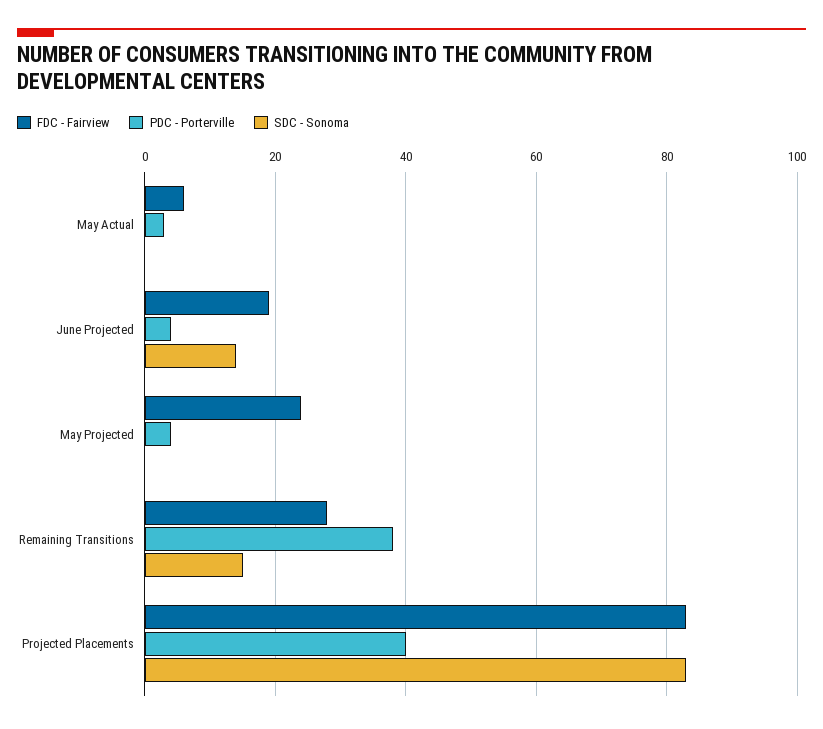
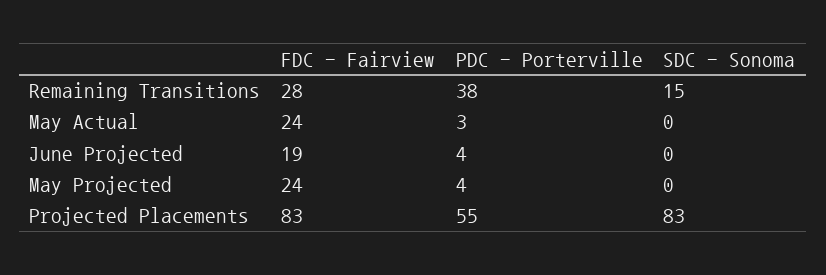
FDC - Fairview, May Actual: 5 -> 24
SDC - Sonoma, June Projected: 15 -> 0
PDC - Porterville, Projected Placements: 40 -> 55

